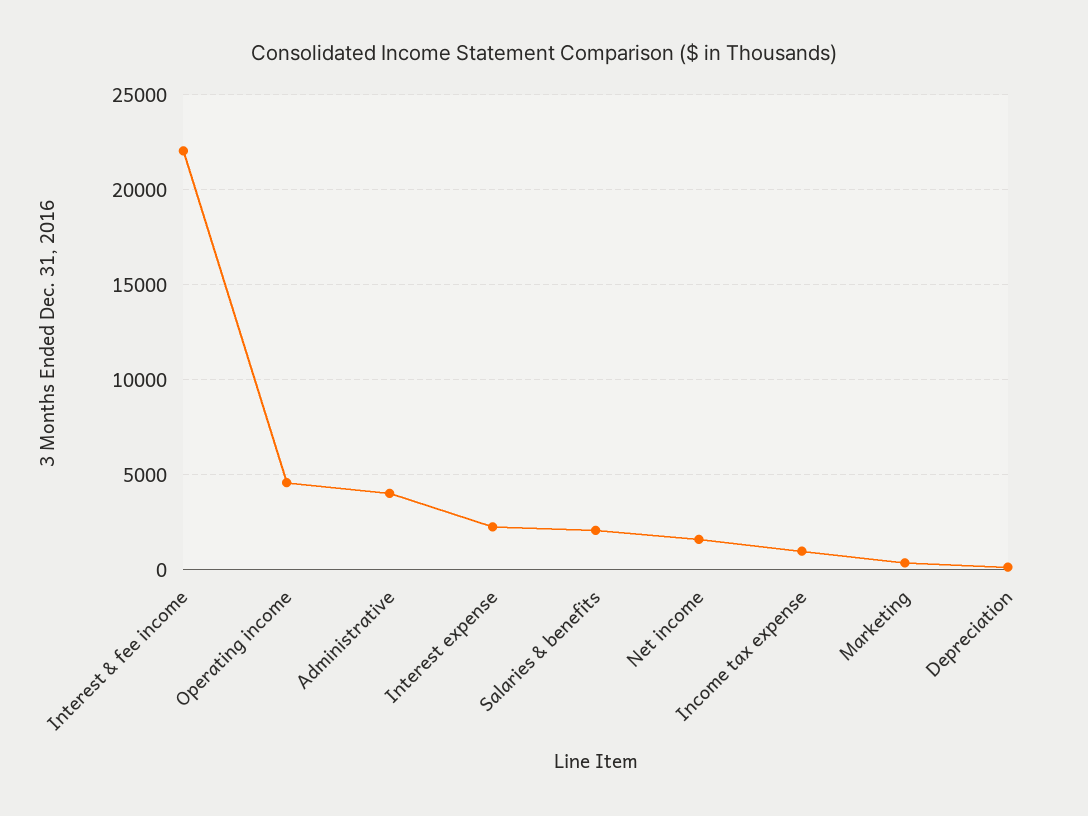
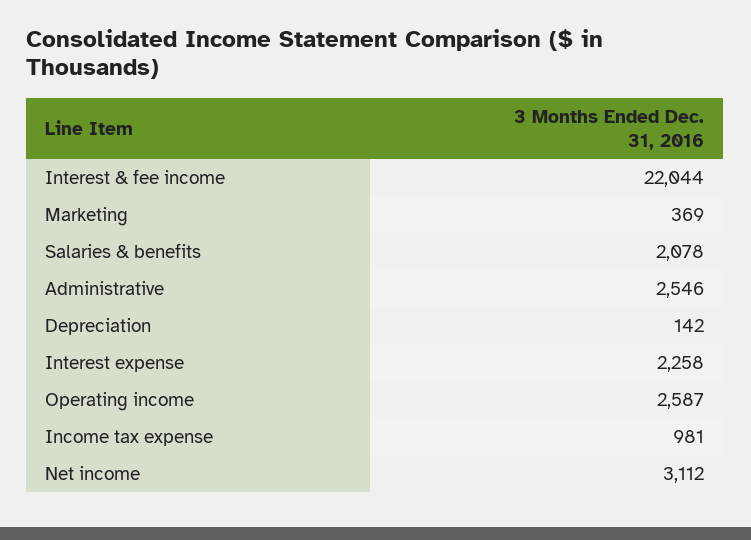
Operating income: 4500 -> 2587
Administrative: 4000 -> 2546
Net income: 1500 -> 3112

